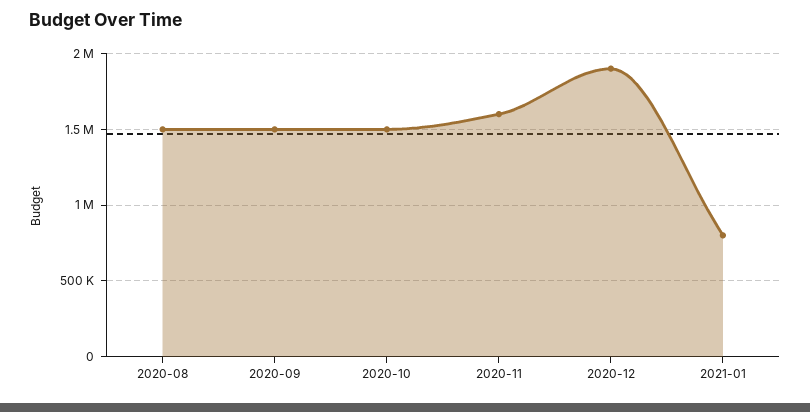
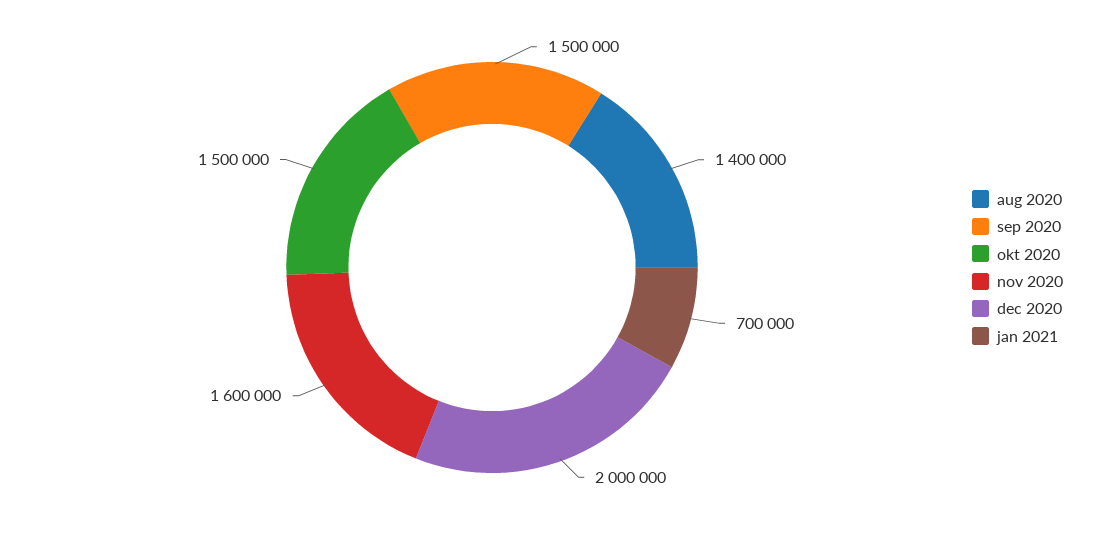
2020-08: 1500000 -> 1400000
2020-12: 1900000 -> 2000000
2021-01: 800000 -> 700000

